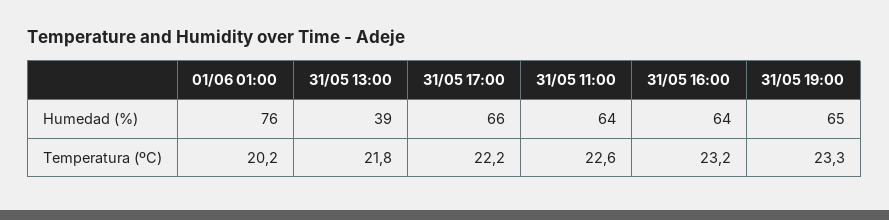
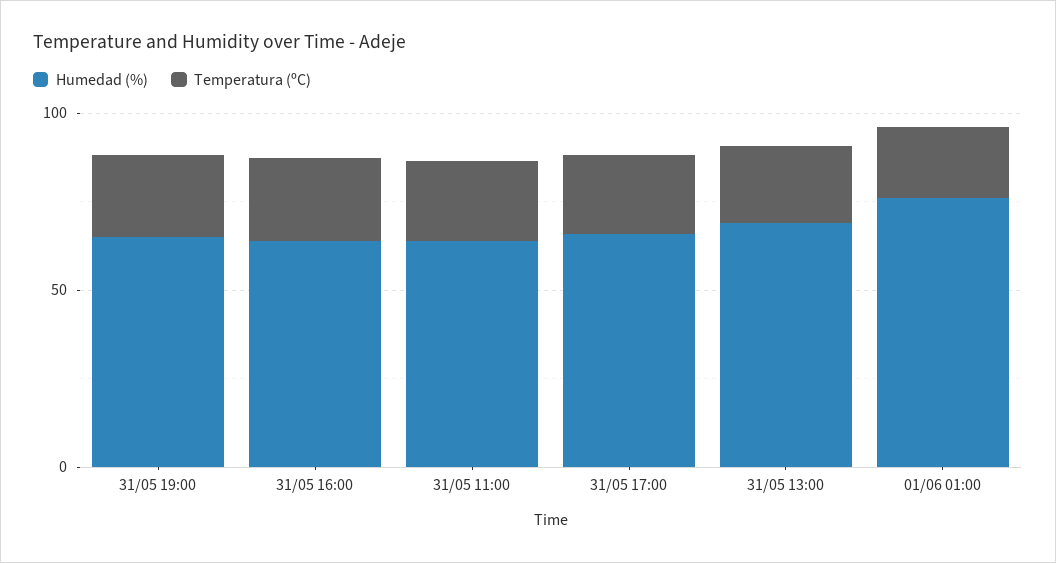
Humedad (%), 31/05 13:00: 39 -> 70

